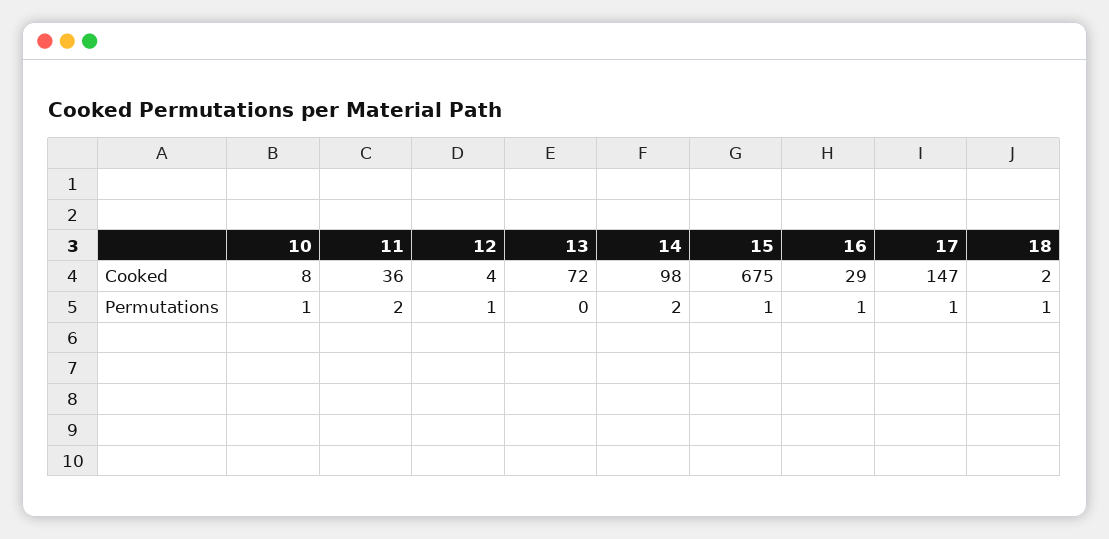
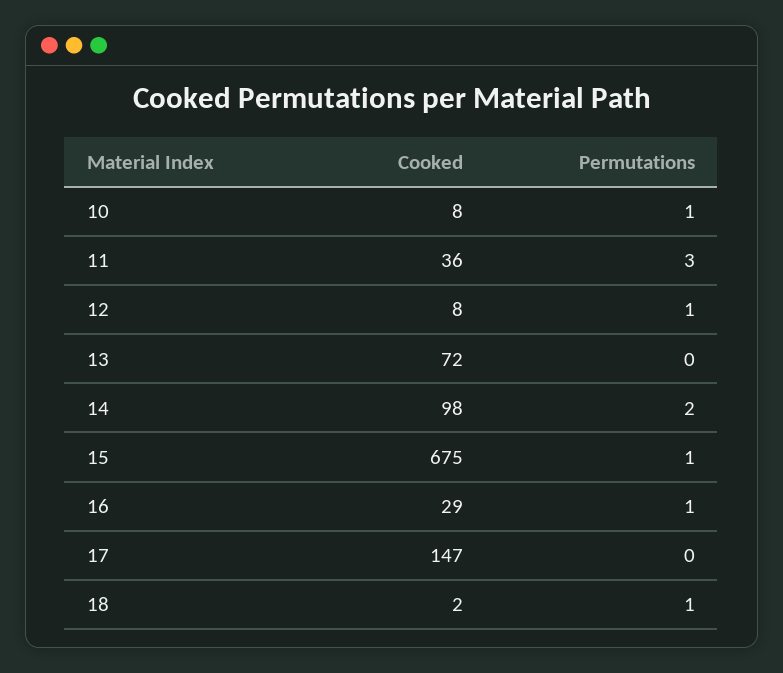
12, Cooked: 4 -> 8
11, Permutations: 2 -> 3
17, Permutations: 1 -> 0

